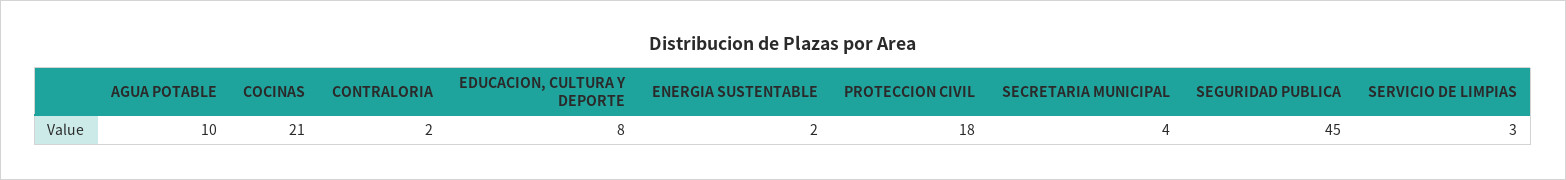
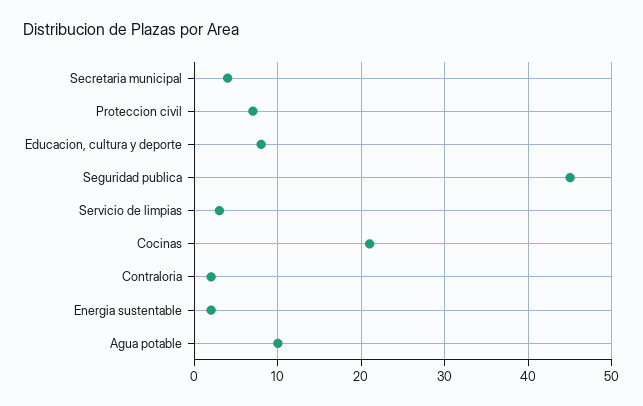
PROTECCION CIVIL: 18 -> 7

